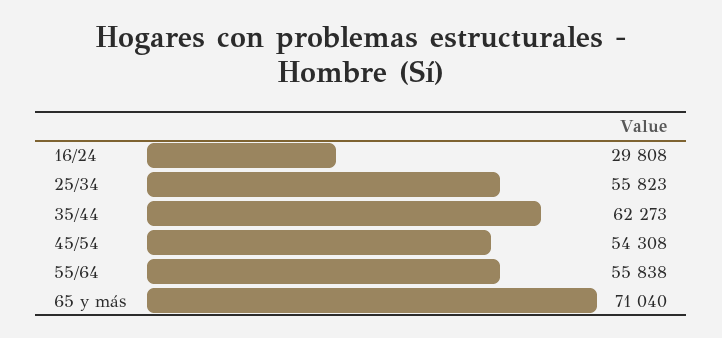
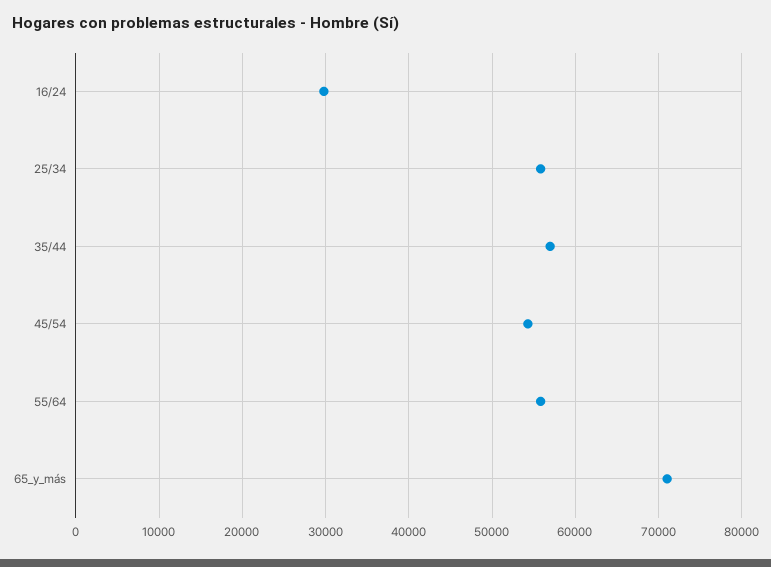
35/44: 62273 -> 57000

